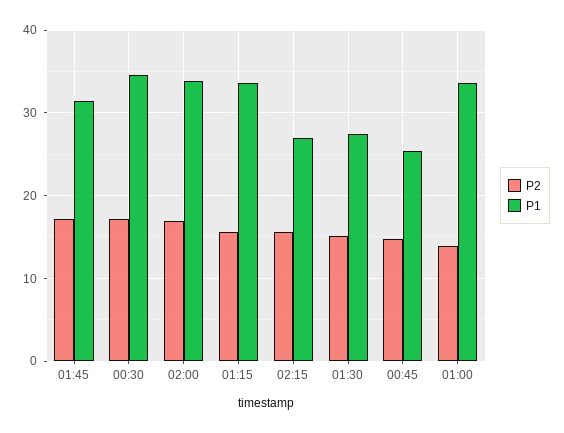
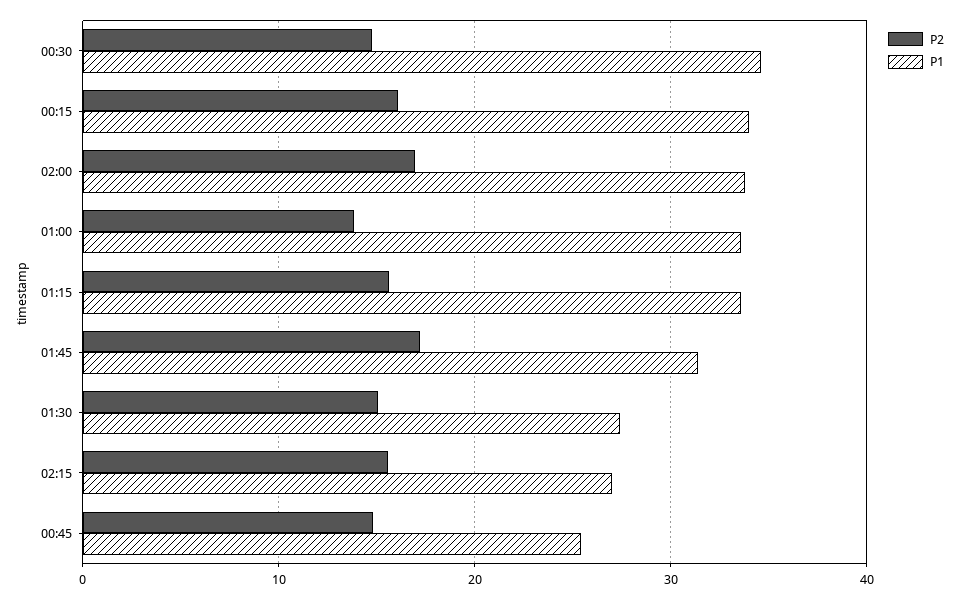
P2, 00:30: 17 -> 15
P2, 00:15: none -> 16
P1, 00:15: none -> 34

